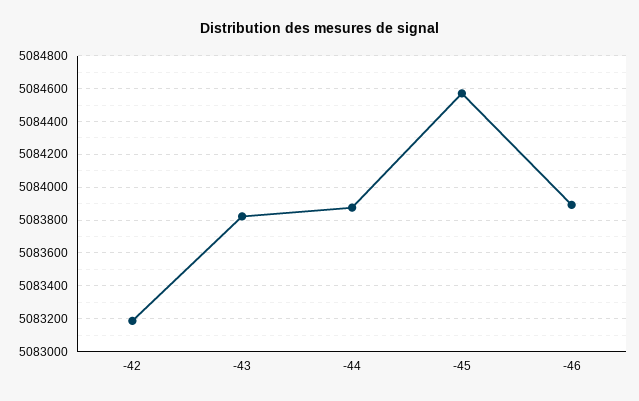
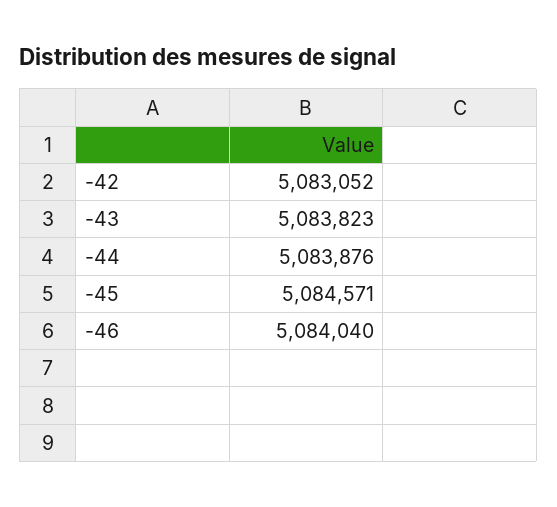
-42: 5083200 -> 5083052
-46: 5083900 -> 5084040

